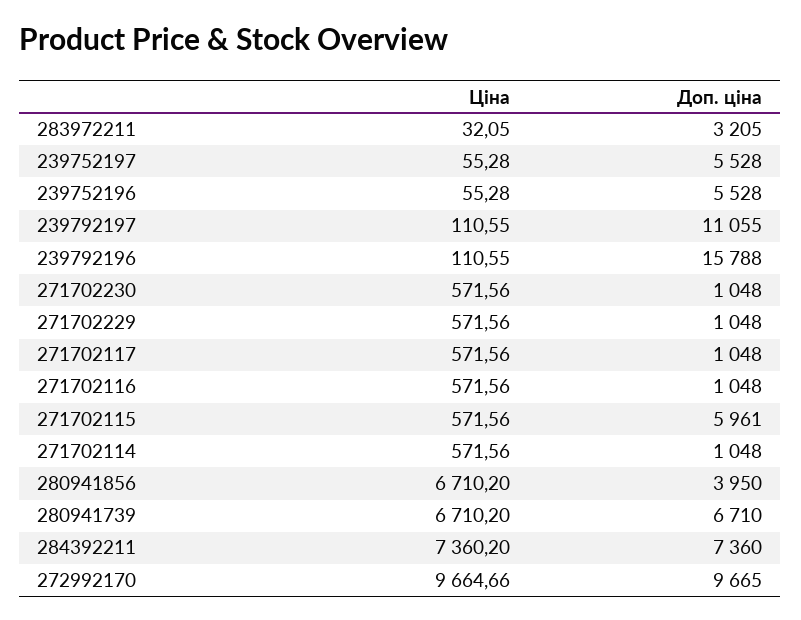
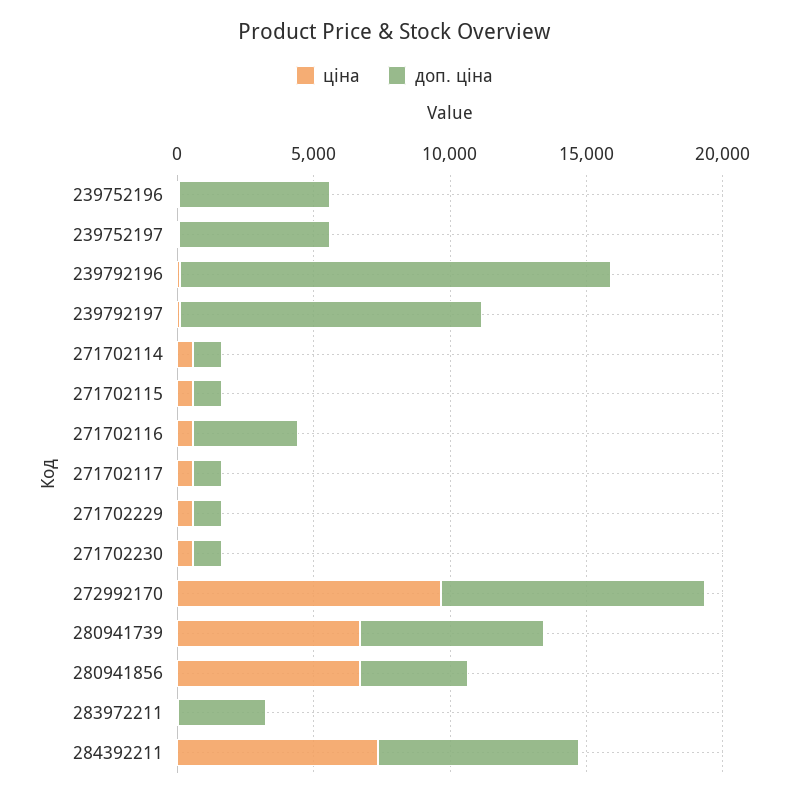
Доп. ціна, 271702116: 1048 -> 4000
Доп. ціна, 271702115: 5961 -> 1000

